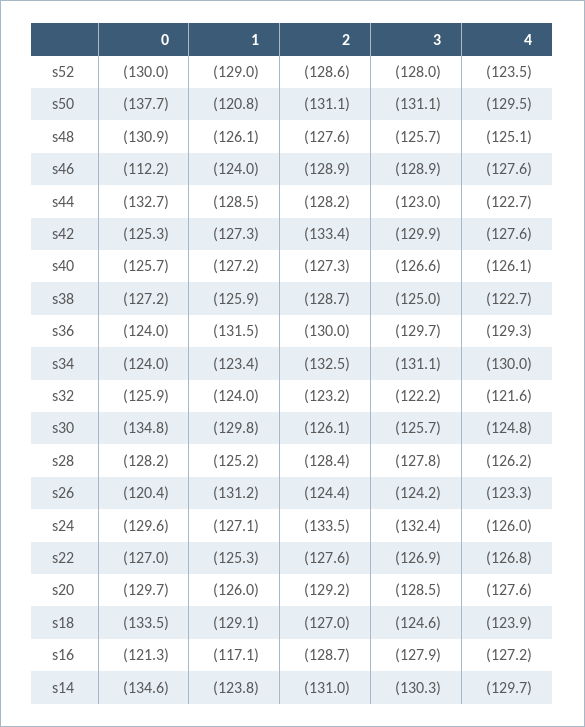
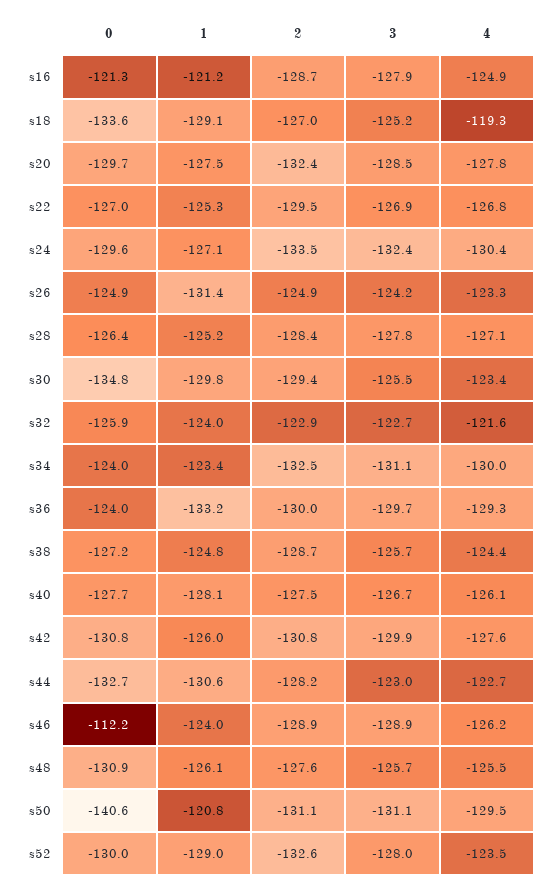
2, s52: -128.6 -> -132.6
0, s50: -137.7 -> -140.6
4, s48: -125.1 -> -125.5
4, s46: -127.6 -> -126.2
1, s44: -128.5 -> -130.6
0, s42: -125.3 -> -130.8
1, s42: -127.3 -> -126
2, s42: -133.4 -> -130.8
0, s40: -125.7 -> -127.7
1, s40: -127.2 -> -128.1
2, s40: -127.3 -> -127.5
3, s40: -126.6 -> -126.7
1, s38: -125.9 -> -124.8
3, s38: -125 -> -125.7
4, s38: -122.7 -> -124.4
1, s36: -131.5 -> -133.2
2, s32: -123.2 -> -122.9
3, s32: -122.2 -> -122.7
2, s30: -126.1 -> -129.4
3, s30: -125.7 -> -125.5
4, s30: -124.8 -> -123.4
0, s28: -128.2 -> -126.4
4, s28: -126.2 -> -127.1
0, s26: -120.4 -> -124.9
1, s26: -131.2 -> -131.4
2, s26: -124.4 -> -124.9
4, s24: -126 -> -130.4
2, s22: -127.6 -> -129.5
1, s20: -126 -> -127.5
2, s20: -129.2 -> -132.4
4, s20: -127.6 -> -127.8
0, s18: -133.5 -> -133.6
3, s18: -124.6 -> -125.2
4, s18: -123.9 -> -119.3
1, s16: -117.1 -> -121.2
4, s16: -127.2 -> -124.9
0, s14: -134.6 -> none
1, s14: -123.8 -> none
2, s14: -131 -> none
3, s14: -130.3 -> none
4, s14: -129.7 -> none

